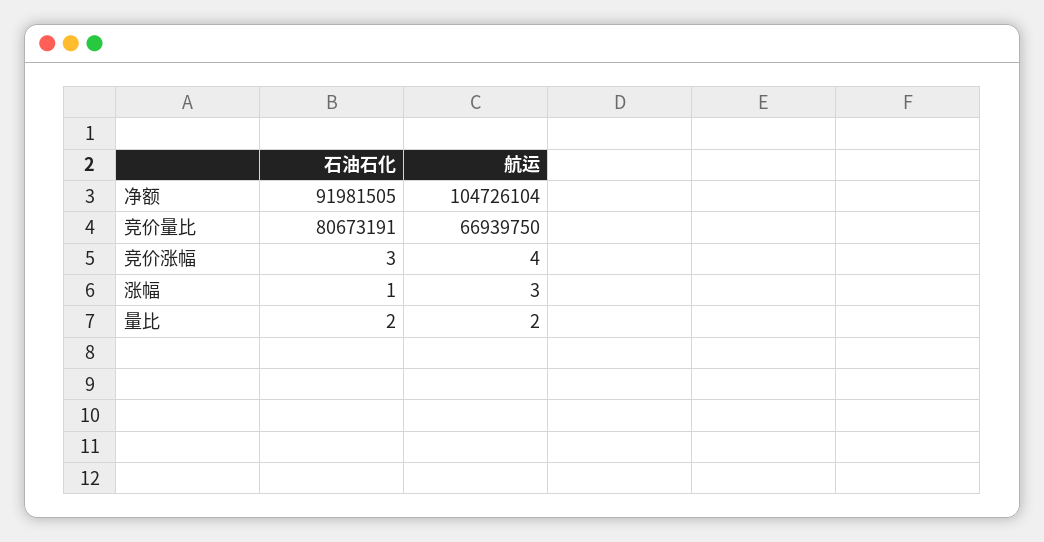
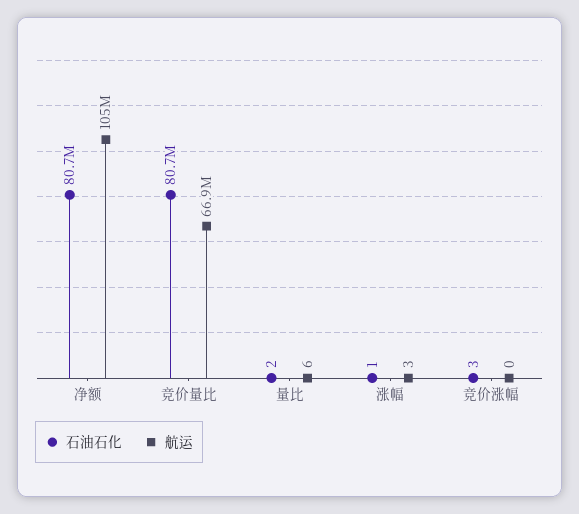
石油石化, 净额: 91981505 -> 80700000
航运, 竞价涨幅: 4 -> 0
航运, 量比: 2 -> 6

